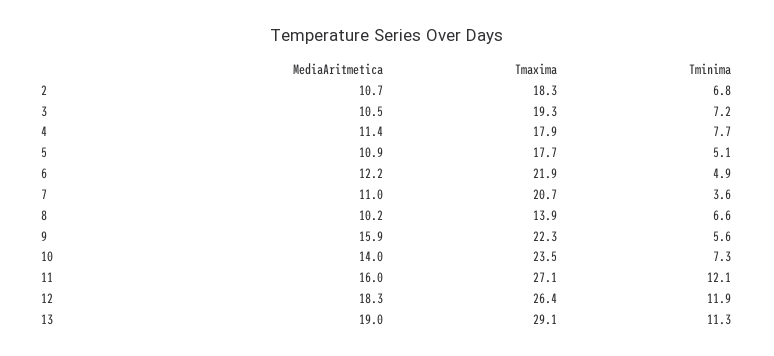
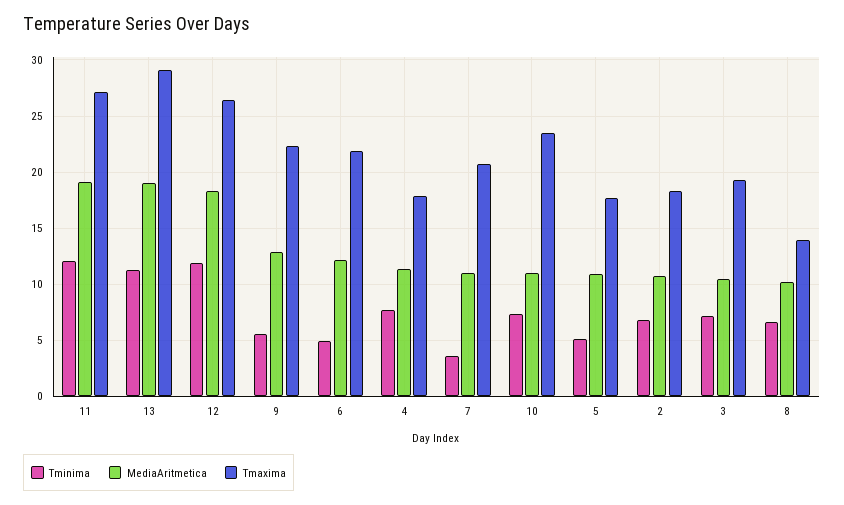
MediaAritmetica, 9: 15.9 -> 13
MediaAritmetica, 10: 14 -> 11
MediaAritmetica, 11: 16 -> 19

